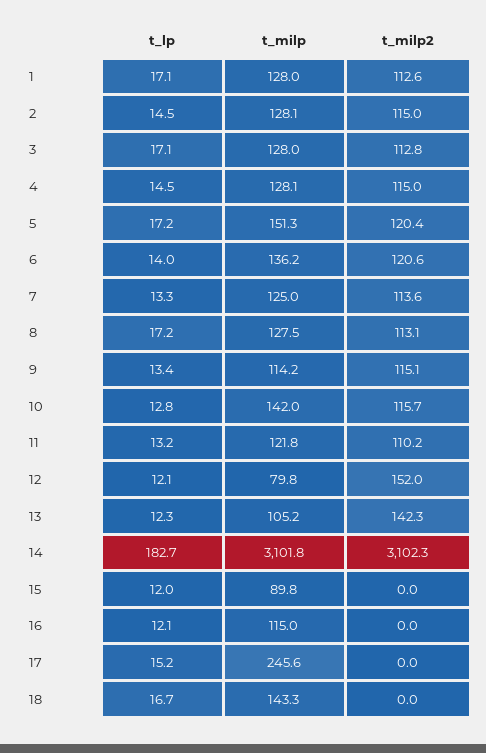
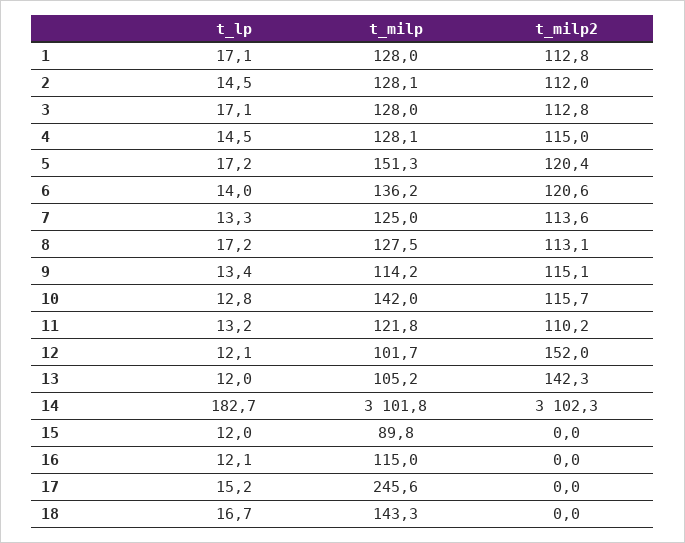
t_milp2, 1: 112.6 -> 112.8
t_milp2, 2: 115 -> 112
t_milp, 12: 79.8 -> 101.7
t_lp, 13: 12.3 -> 12

